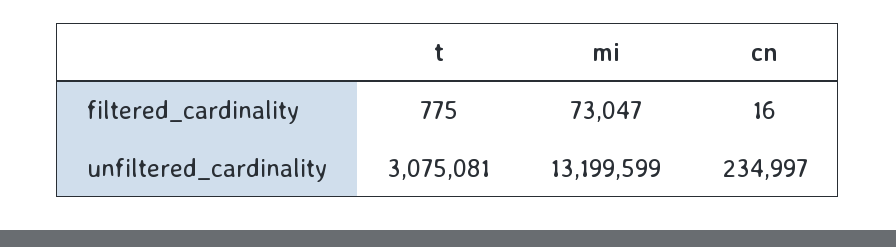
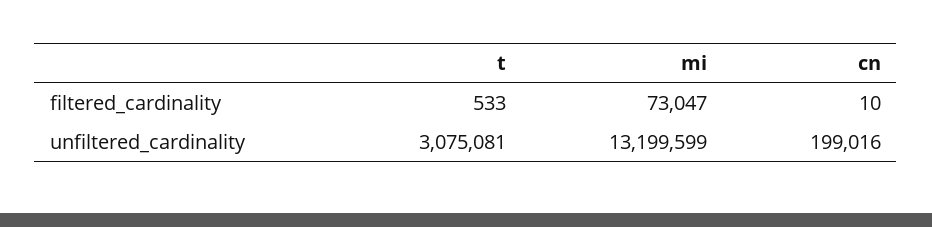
t, filtered_cardinality: 775 -> 533
cn, filtered_cardinality: 16 -> 10
cn, unfiltered_cardinality: 234997 -> 199016

